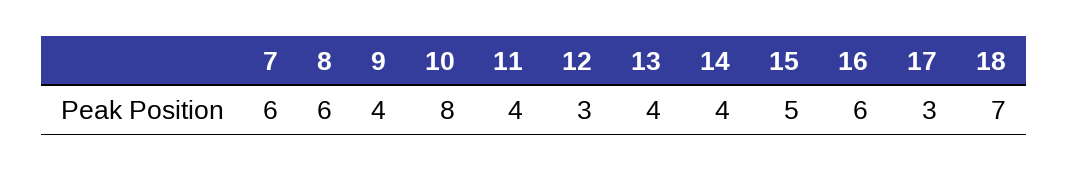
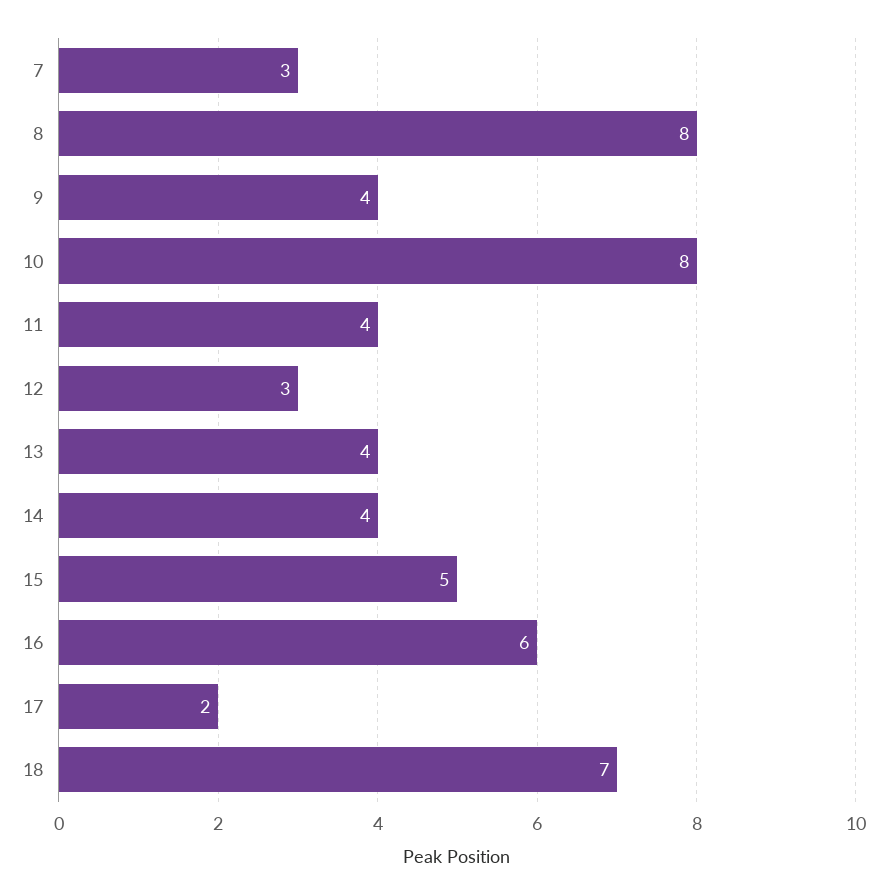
7: 6 -> 3
8: 6 -> 8
17: 3 -> 2

